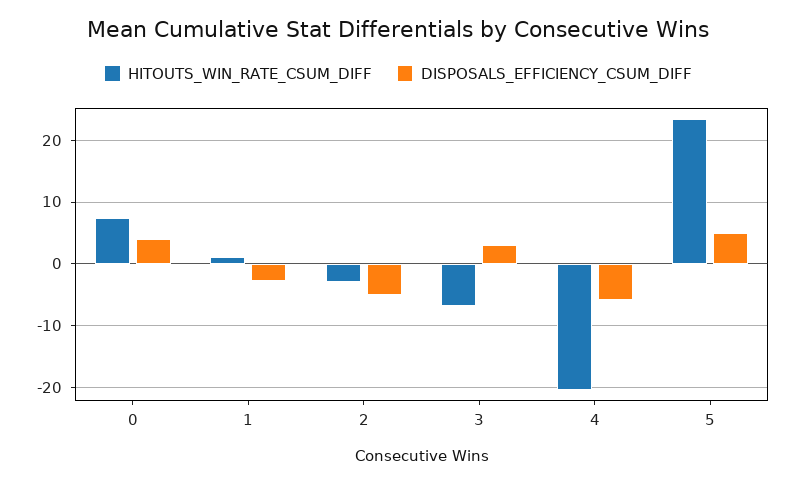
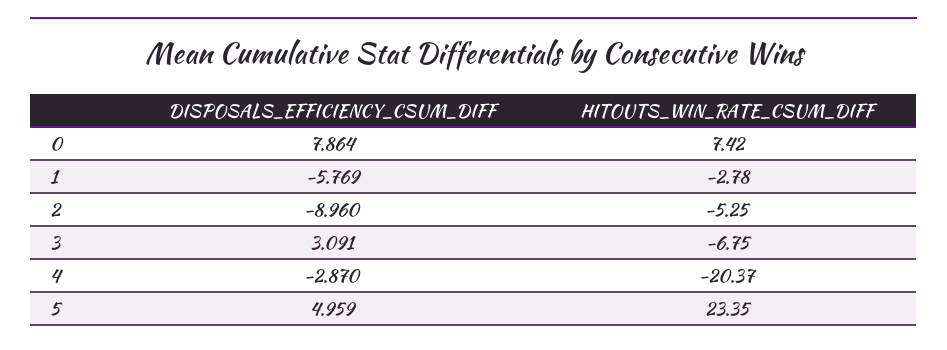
DISPOSALS_EFFICIENCY_CSUM_DIFF, 0: 4 -> 7.864
HITOUTS_WIN_RATE_CSUM_DIFF, 1: 1 -> -2.78
DISPOSALS_EFFICIENCY_CSUM_DIFF, 1: -3 -> -5.769
HITOUTS_WIN_RATE_CSUM_DIFF, 2: -3 -> -5.25
DISPOSALS_EFFICIENCY_CSUM_DIFF, 2: -5 -> -8.96
DISPOSALS_EFFICIENCY_CSUM_DIFF, 4: -6 -> -2.87

